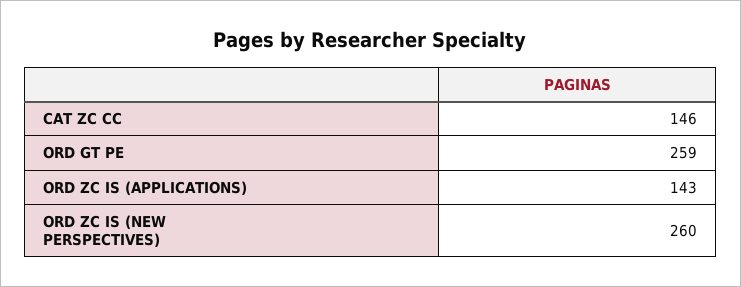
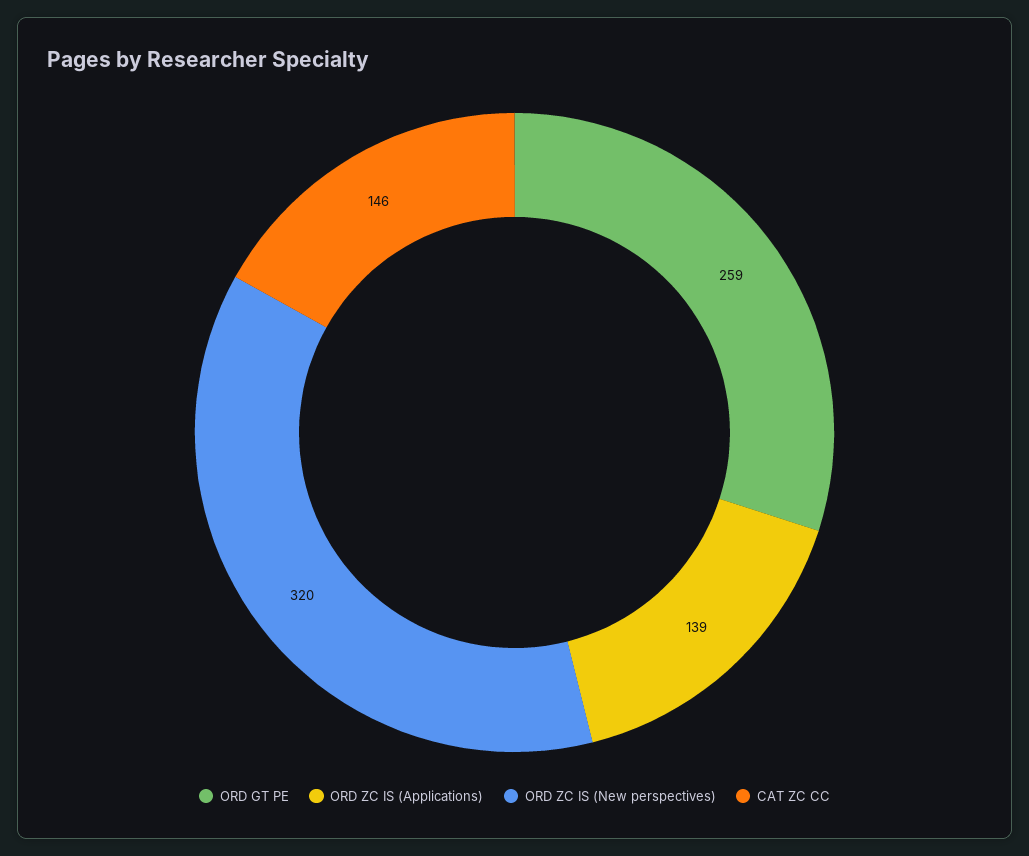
ORD ZC IS (APPLICATIONS): 143 -> 139
ORD ZC IS (NEW PERSPECTIVES): 260 -> 320

